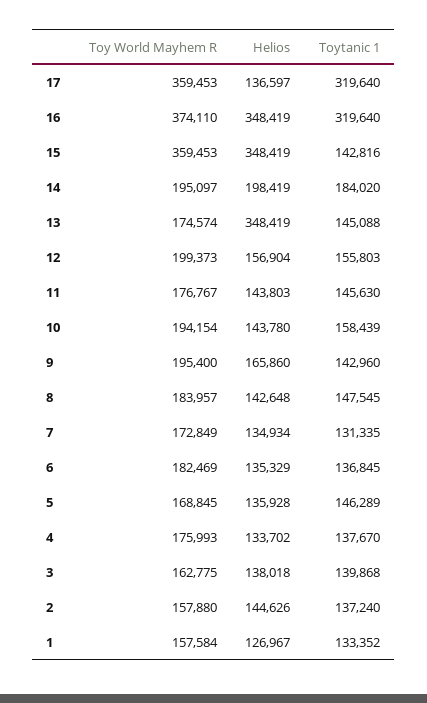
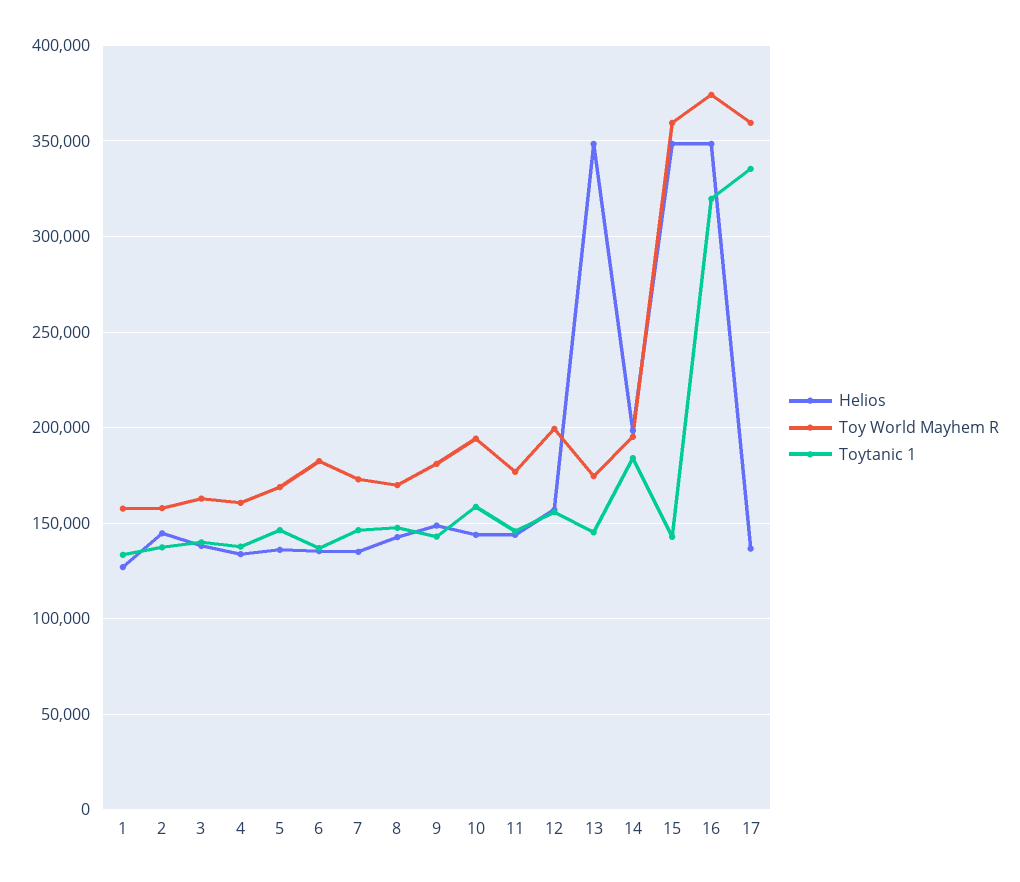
Toytanic 1, 17: 319640 -> 335000
Toy World Mayhem R, 9: 195400 -> 180000
Helios, 9: 165860 -> 150000
Toy World Mayhem R, 8: 183957 -> 170000
Toytanic 1, 7: 131335 -> 145000
Toy World Mayhem R, 4: 175993 -> 160000

